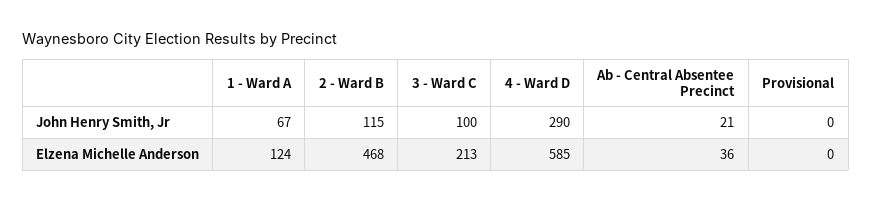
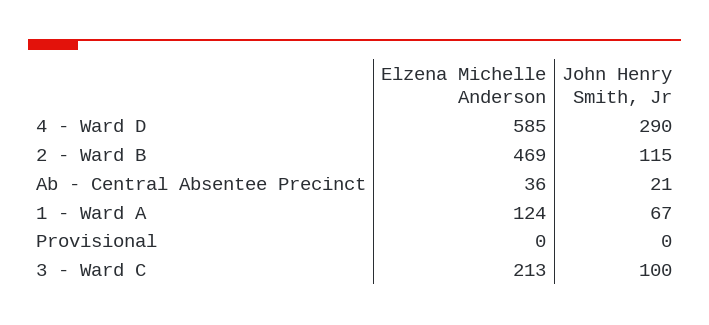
2 - Ward B, Elzena Michelle Anderson: 468 -> 469

